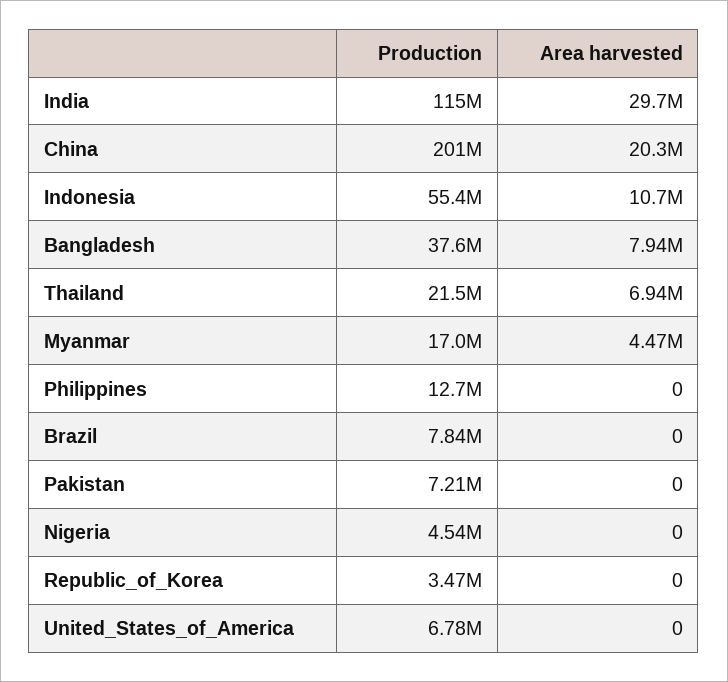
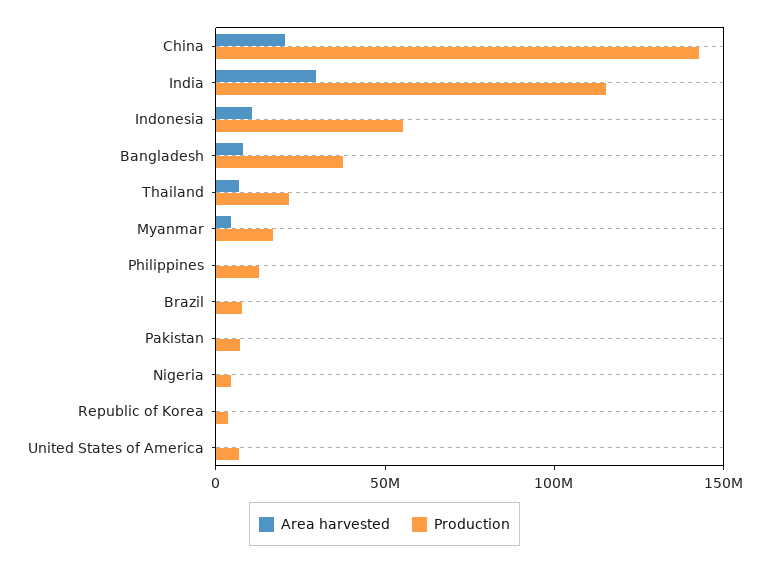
Production, China: 201000000 -> 140000000

